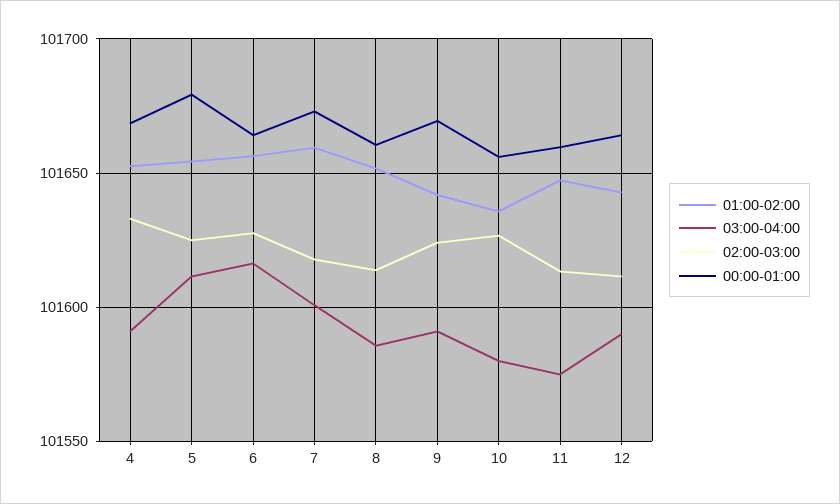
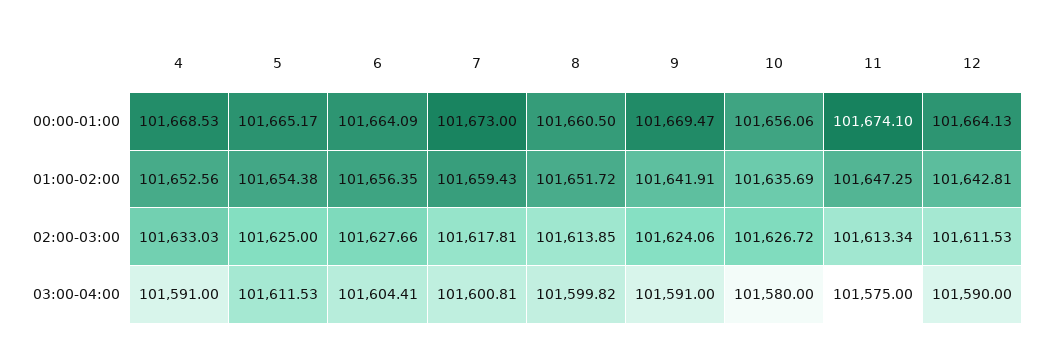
00:00-01:00, 5: 101680 -> 101665.17
03:00-04:00, 6: 101615 -> 101604.41
03:00-04:00, 8: 101585 -> 101599.82
00:00-01:00, 11: 101660 -> 101674.1

